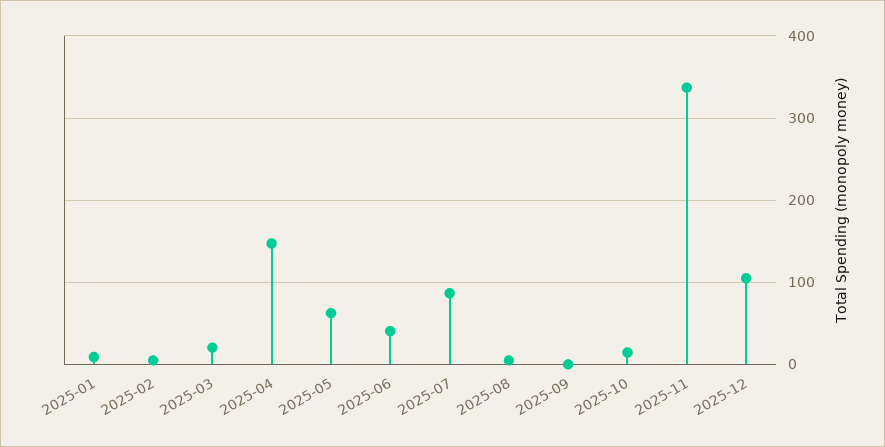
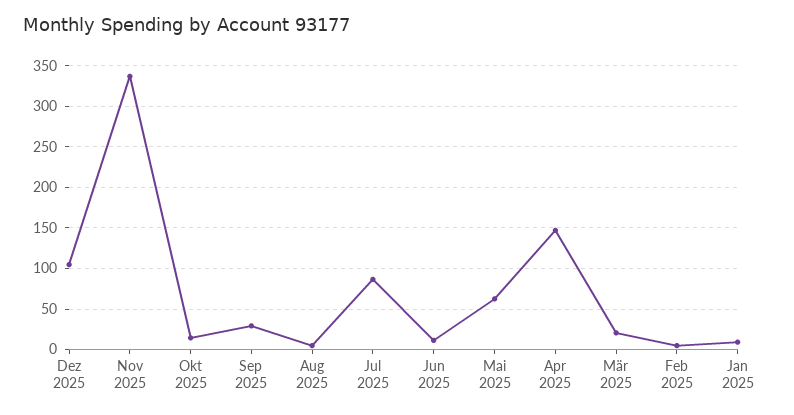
2025-06: 40 -> 10
2025-09: 0 -> 30

